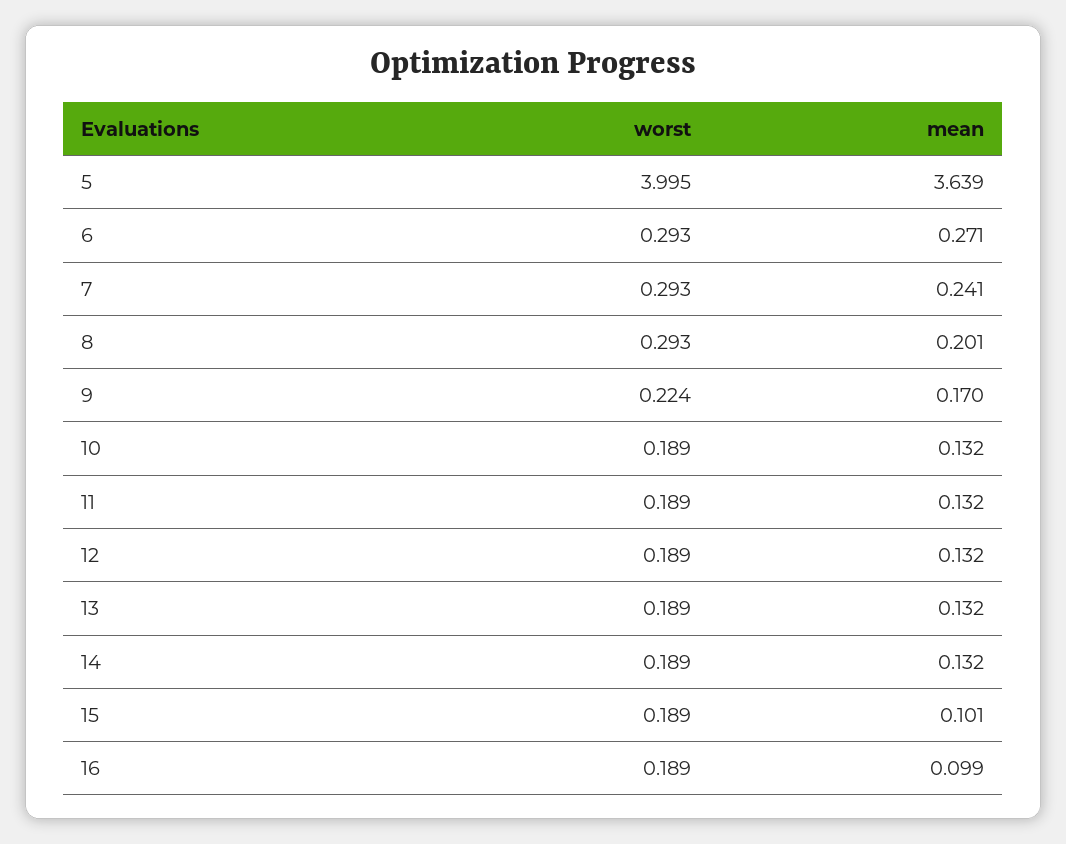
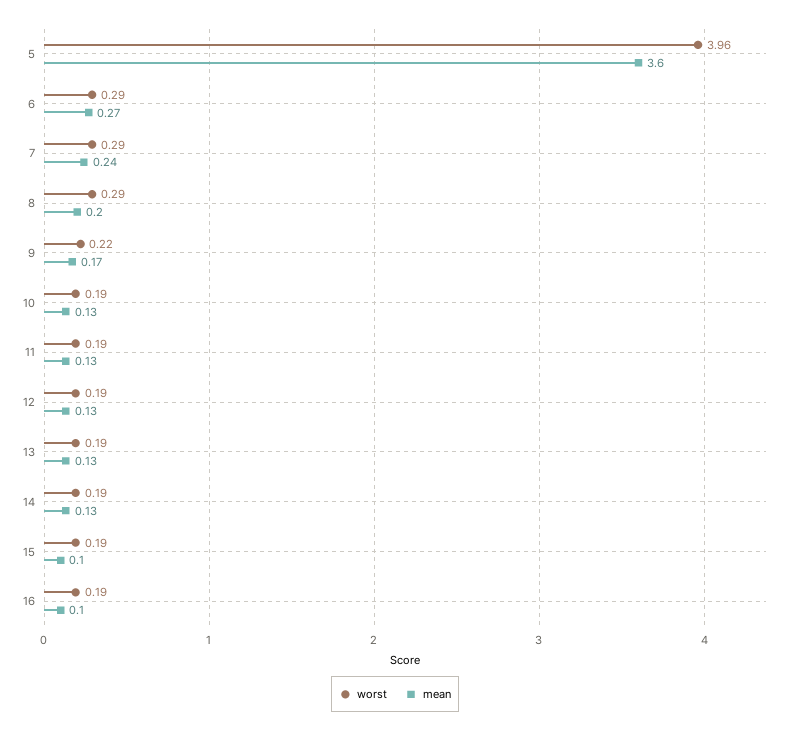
worst, 5: 3.995 -> 3.96
mean, 5: 3.639 -> 3.6

